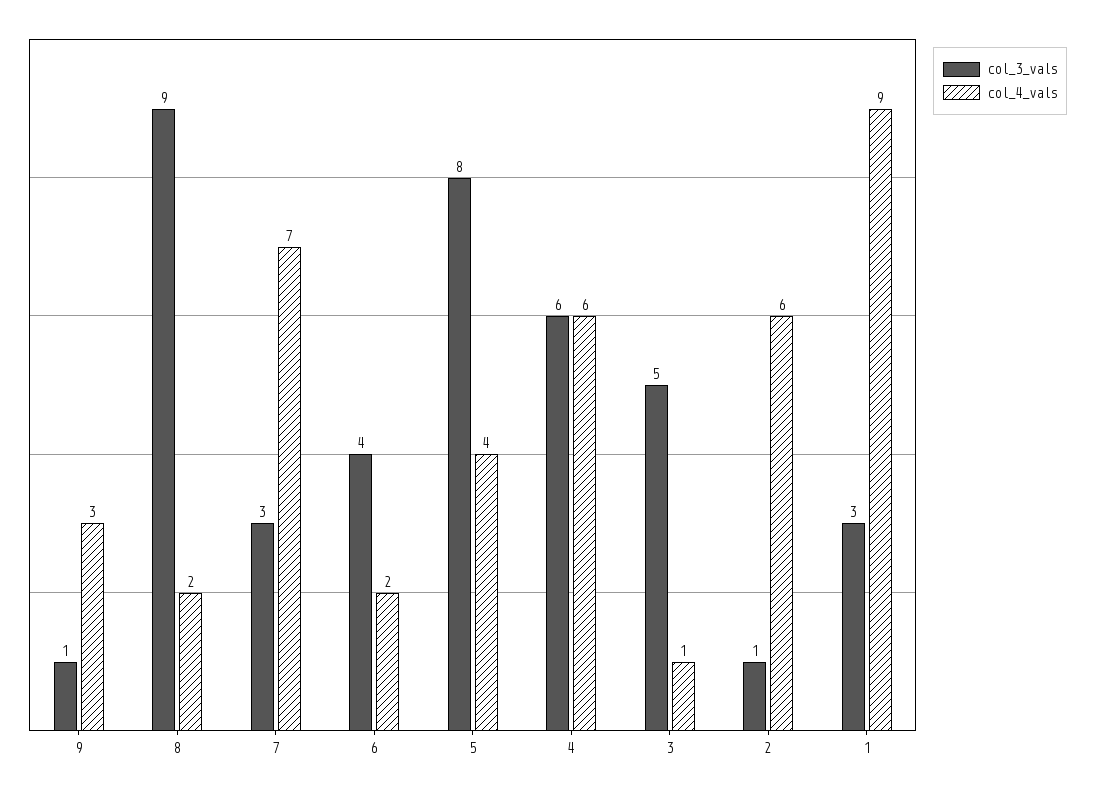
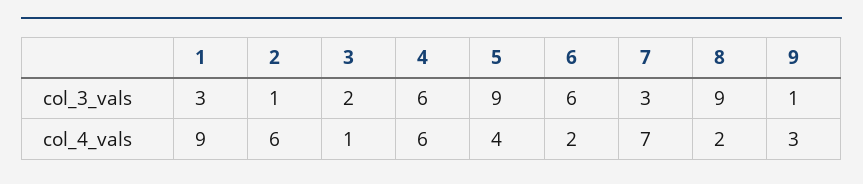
col_3_vals, 6: 4 -> 6
col_3_vals, 5: 8 -> 9
col_3_vals, 3: 5 -> 2

